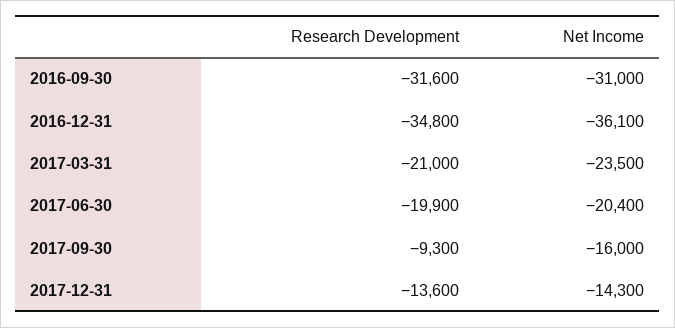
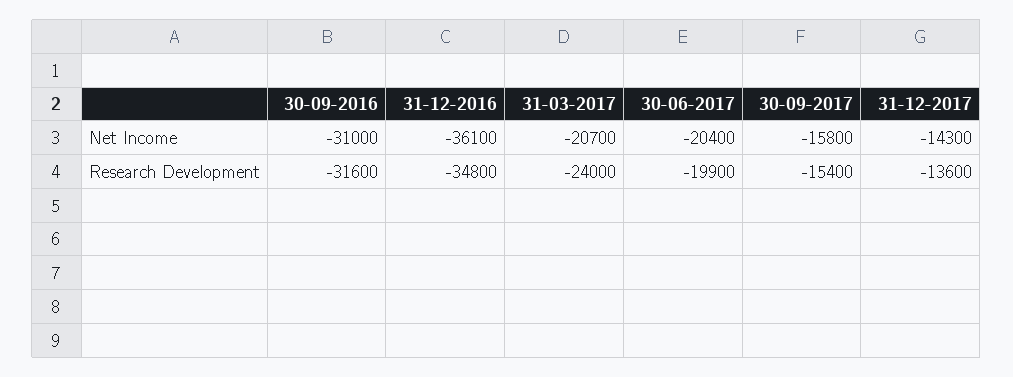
Research Development, 2017-03-31: -21000 -> -24000
Net Income, 2017-03-31: -23500 -> -20700
Research Development, 2017-09-30: -9300 -> -15400
Net Income, 2017-09-30: -16000 -> -15800

